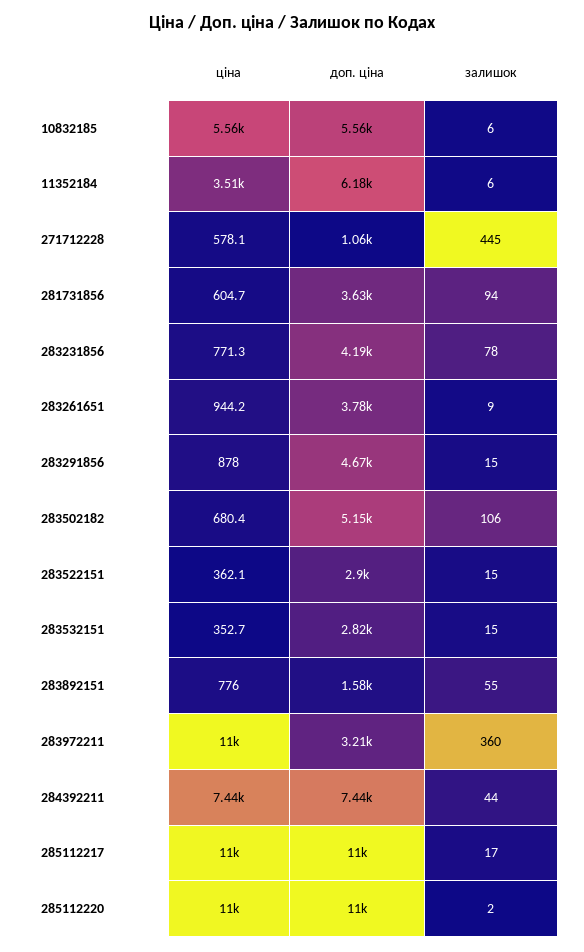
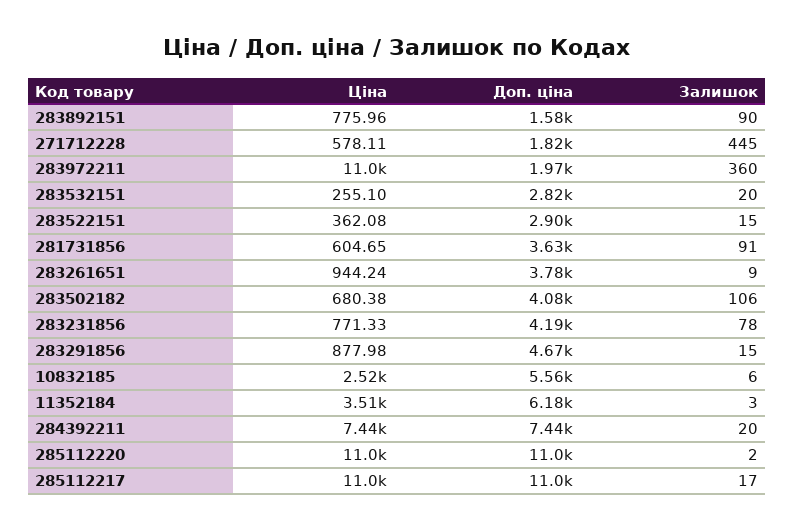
ціна, 10832185: 5560 -> 2520
залишок, 11352184: 6 -> 3
доп. ціна, 271712228: 1060 -> 1820
залишок, 281731856: 94 -> 91
доп. ціна, 283502182: 5150 -> 4080
ціна, 283532151: 352.7 -> 255.1
залишок, 283532151: 15 -> 20
залишок, 283892151: 55 -> 90
доп. ціна, 283972211: 3210 -> 1970
залишок, 284392211: 44 -> 20

